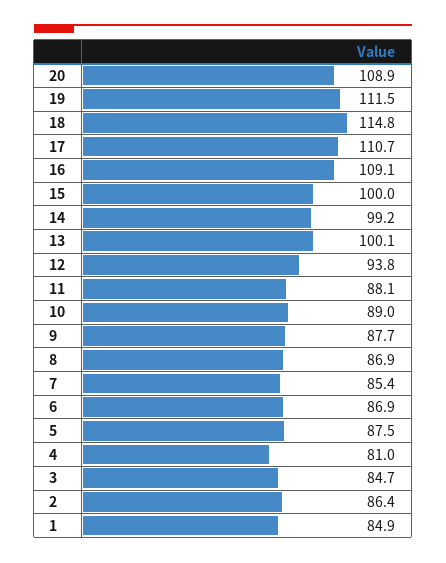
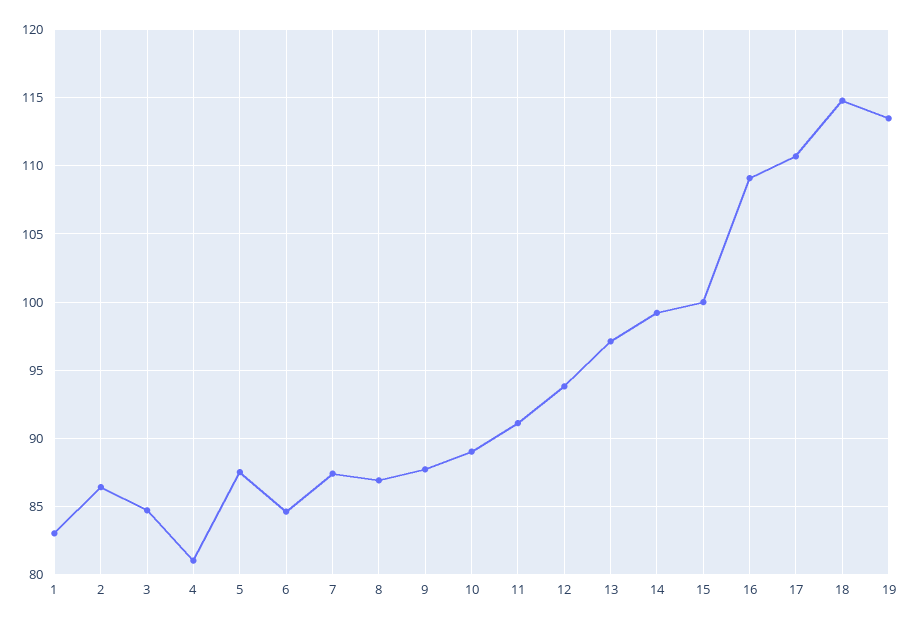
20: 108.9 -> none
19: 111.5 -> 113.5
13: 100.1 -> 97
11: 88.1 -> 91
7: 85.4 -> 87.5
6: 86.9 -> 84.5
1: 84.9 -> 83

